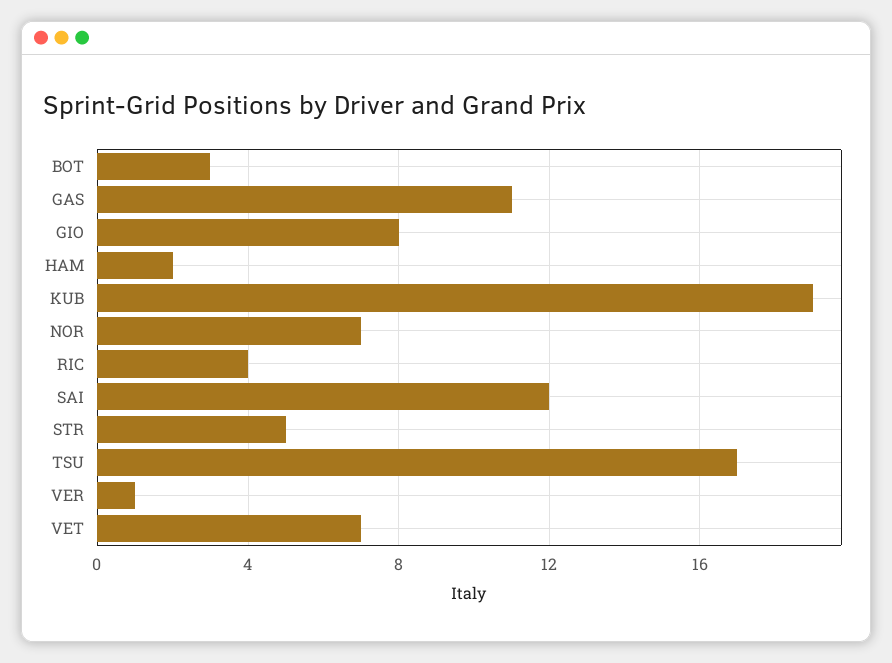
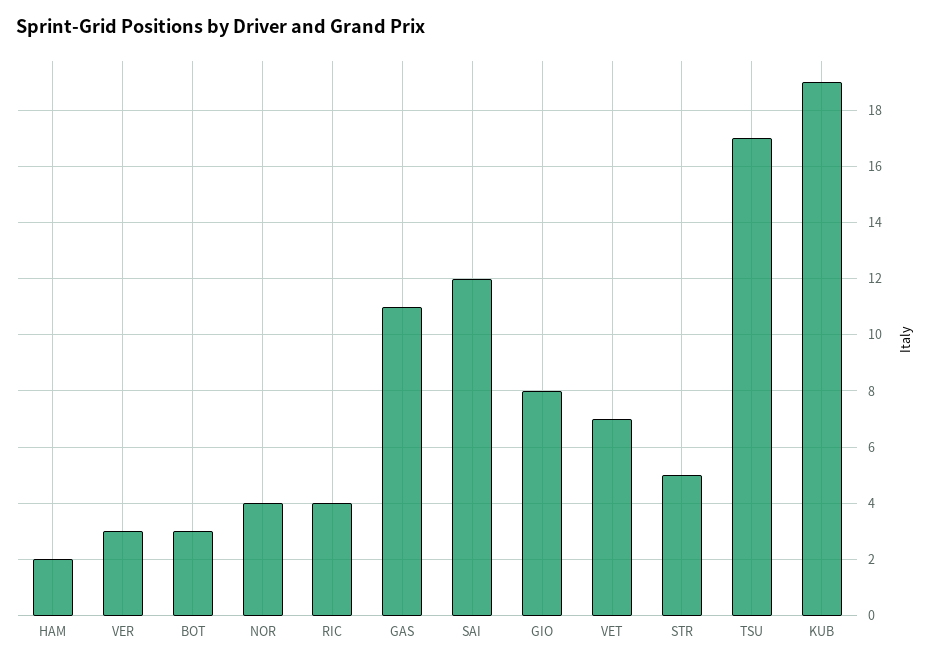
NOR: 7 -> 4
VER: 1 -> 3

